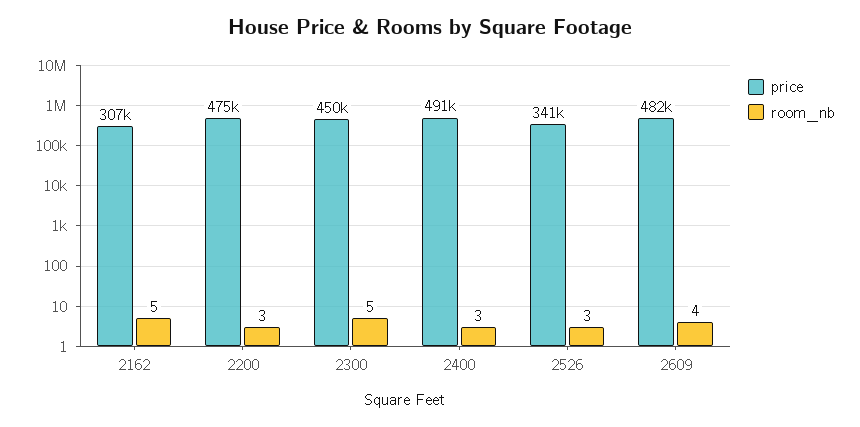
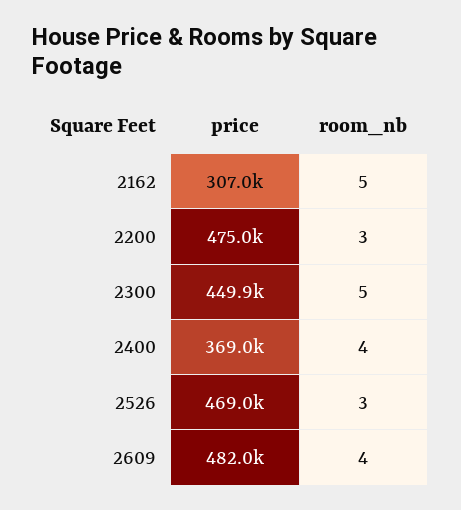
price, 2400: 491000 -> 369000
room_nb, 2400: 3 -> 4
price, 2526: 341000 -> 469000

